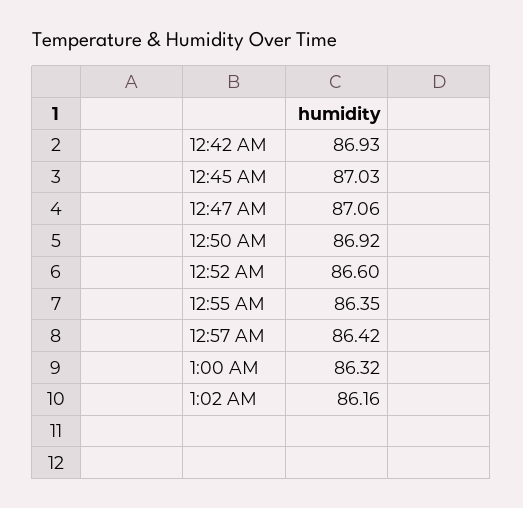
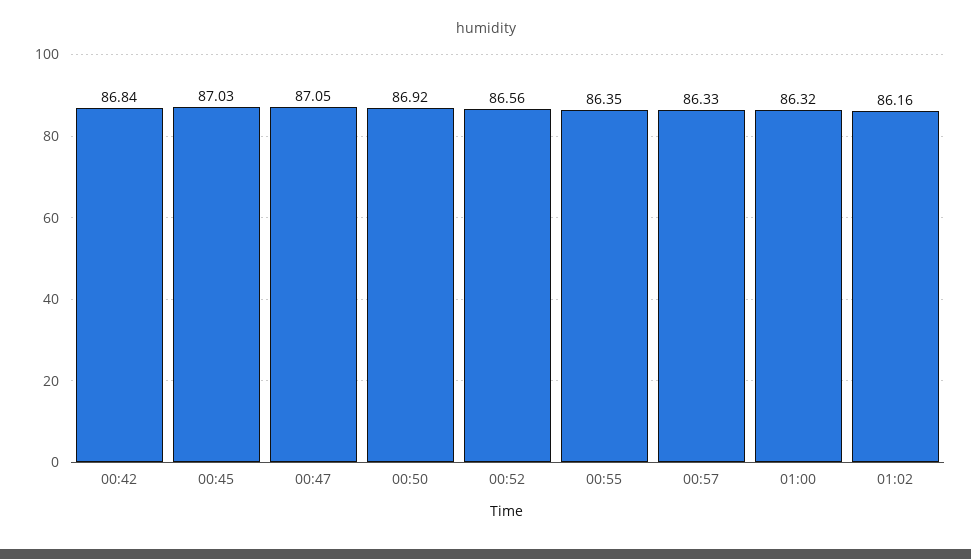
12:42 AM: 86.93 -> 86.84
12:47 AM: 87.06 -> 87.05
12:52 AM: 86.6 -> 86.56
12:57 AM: 86.42 -> 86.33

